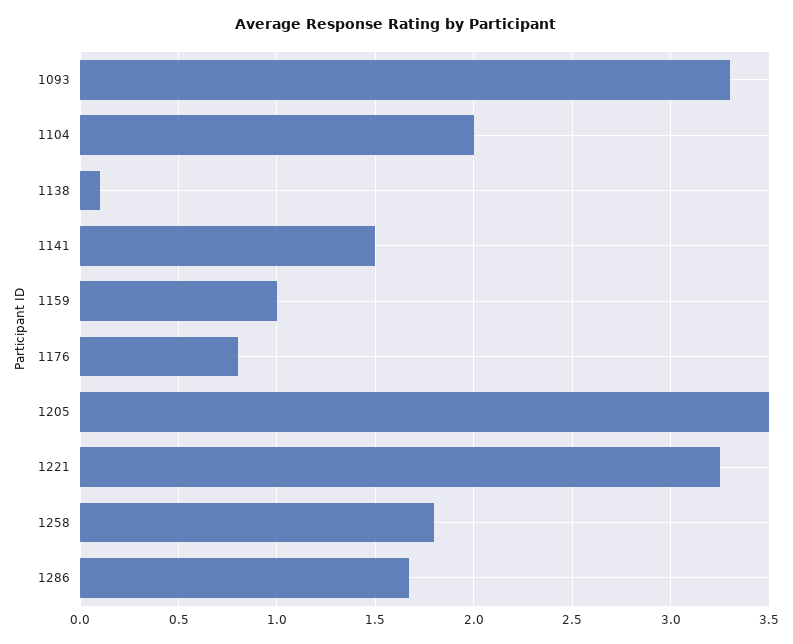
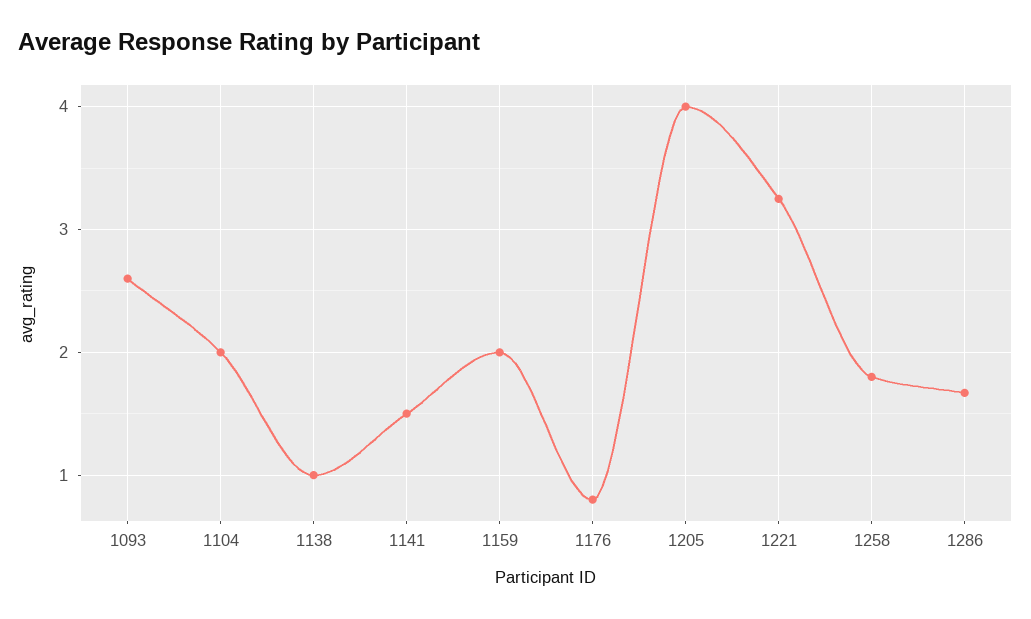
1093: 3.3 -> 2.6
1138: 0.1 -> 1
1159: 1 -> 2
1205: 3.5 -> 4

